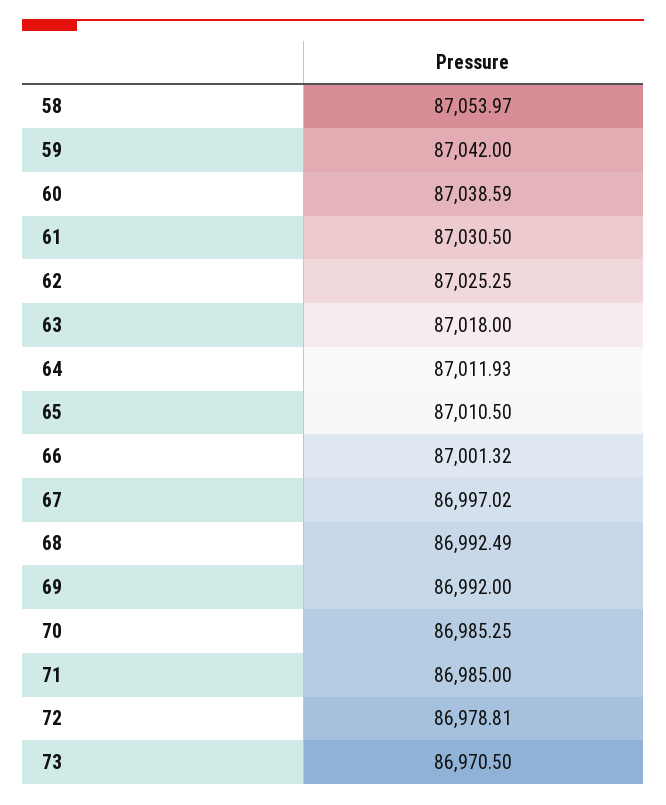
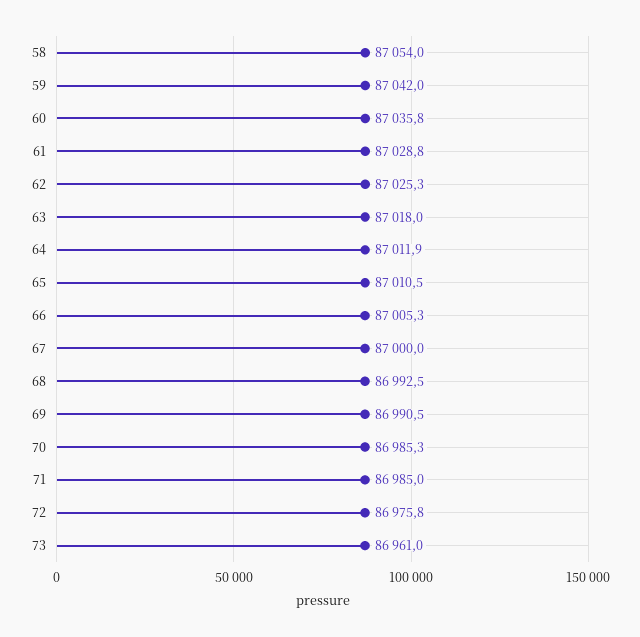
60: 87038.59 -> 87035.8
61: 87030.5 -> 87028.8
66: 87001.32 -> 87005.3
67: 86997.02 -> 87000
69: 86992 -> 86990.5
72: 86978.81 -> 86975.8
73: 86970.5 -> 86961

